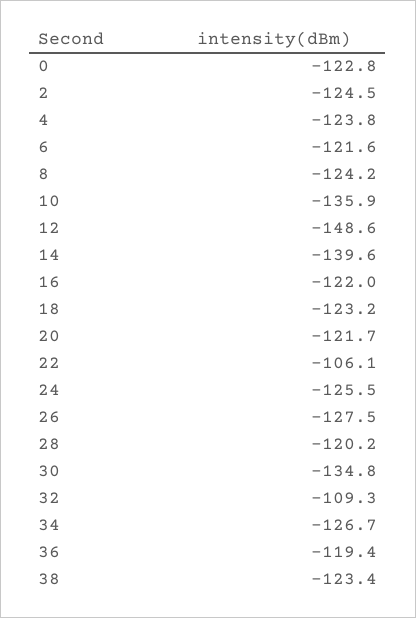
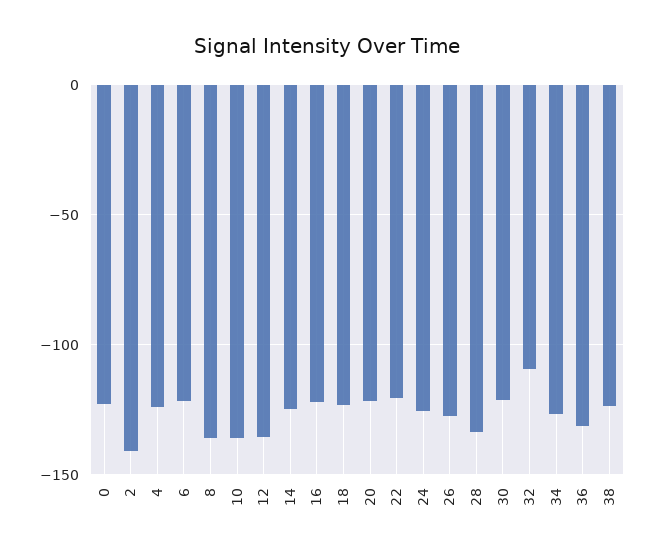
2: -124.5 -> -140
8: -124.2 -> -135
12: -148.6 -> -135
14: -139.6 -> -125
22: -106.1 -> -120
28: -120.2 -> -135
30: -134.8 -> -120
36: -119.4 -> -130

